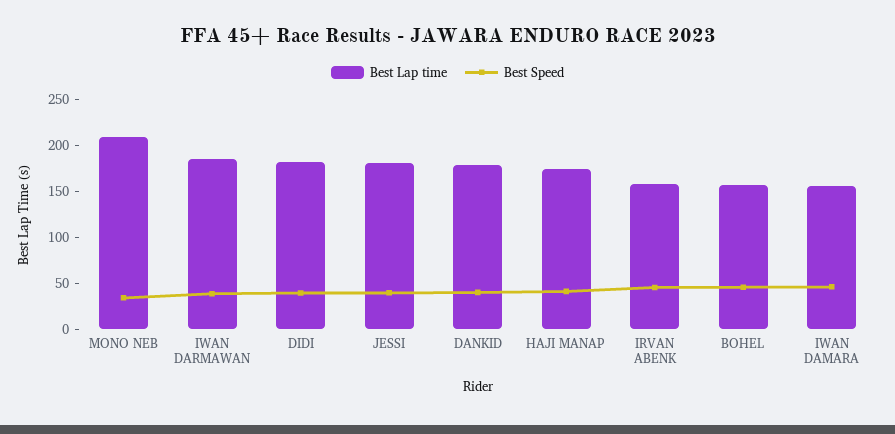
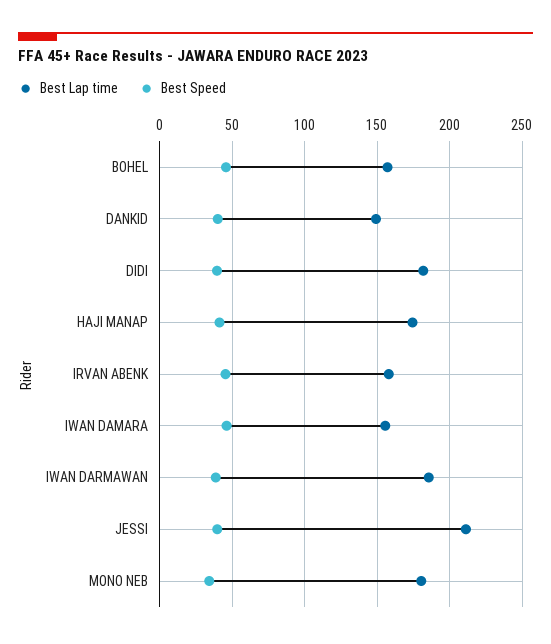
Best Lap time, MONO NEB: 210 -> 180
Best Lap time, JESSI: 180 -> 210
Best Lap time, DANKID: 180 -> 150

